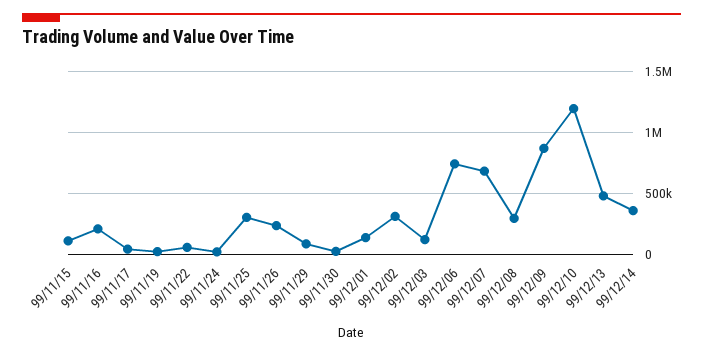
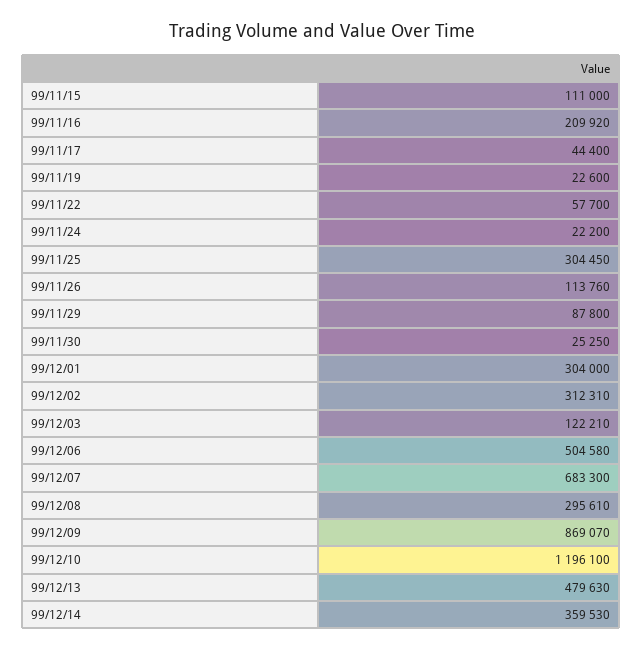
99/11/26: 250000 -> 113760
99/12/01: 150000 -> 304000
99/12/06: 750000 -> 504580

